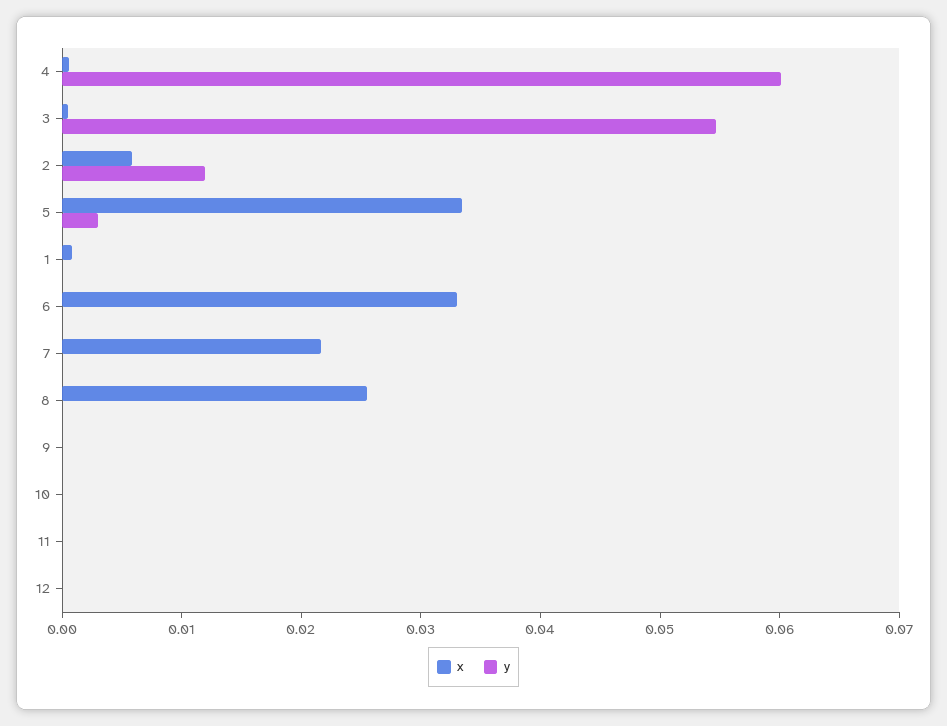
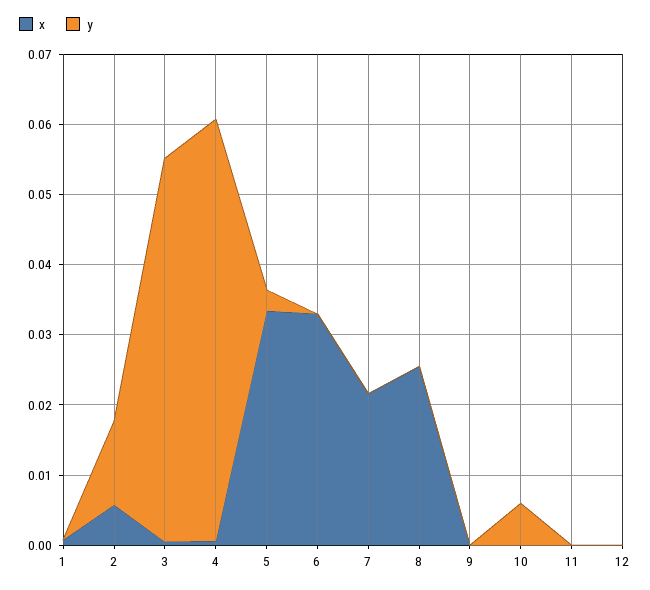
y, 10: 0 -> 0.006

